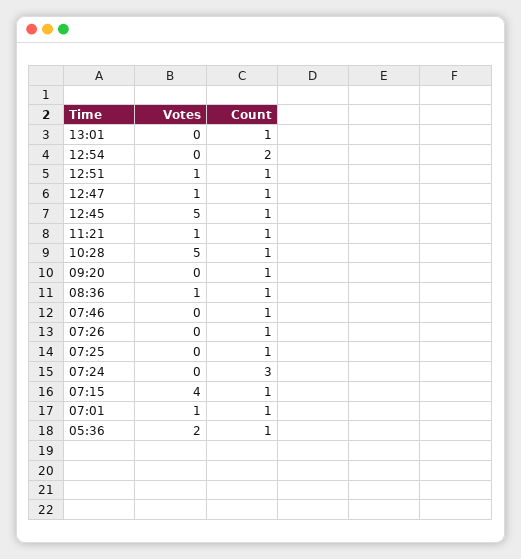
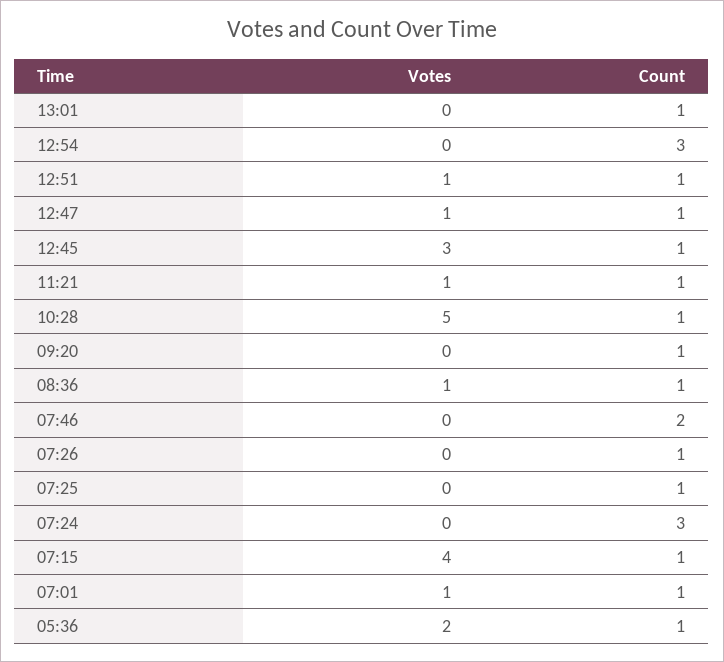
Count, 12:54: 2 -> 3
Votes, 12:45: 5 -> 3
Count, 07:46: 1 -> 2

